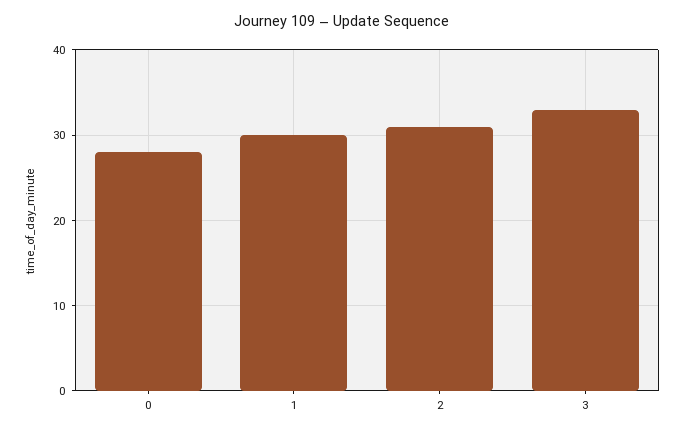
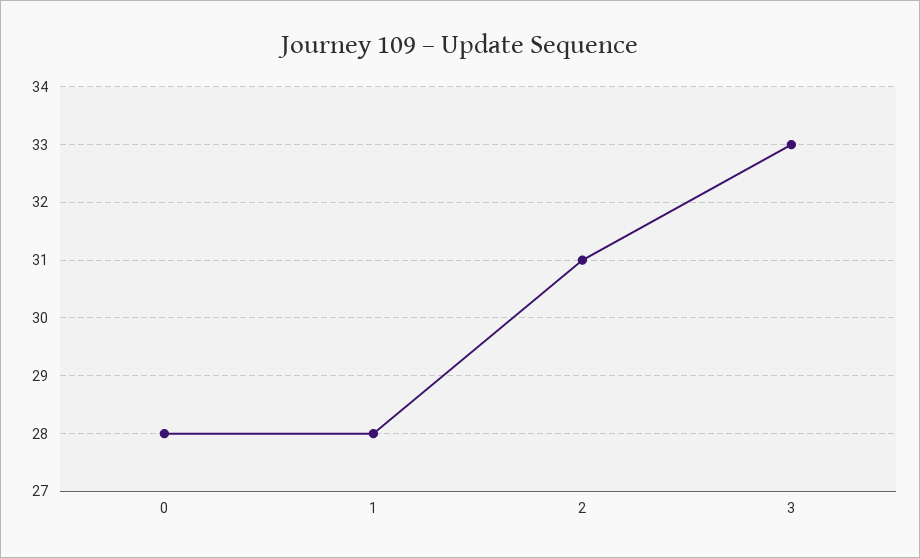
1: 30 -> 28

